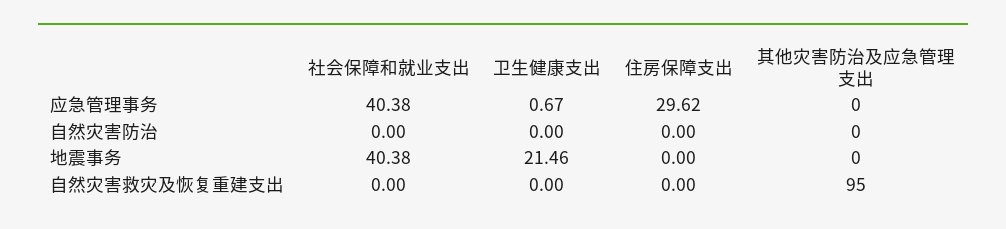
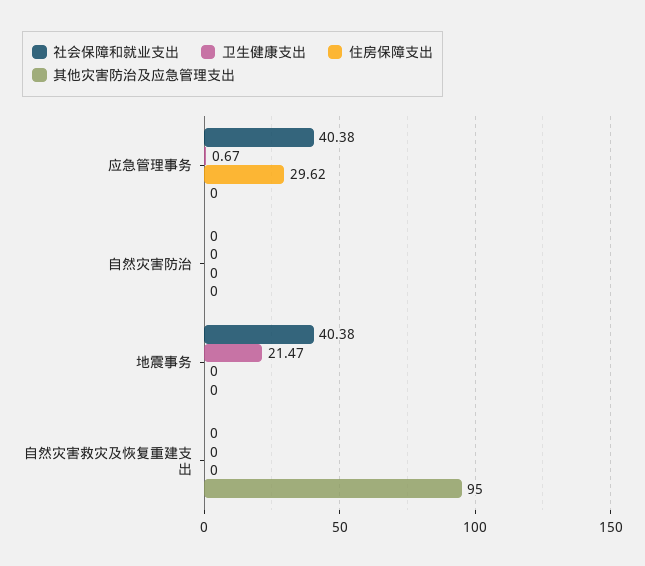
卫生健康支出, 地震事务: 21.46 -> 21.47

